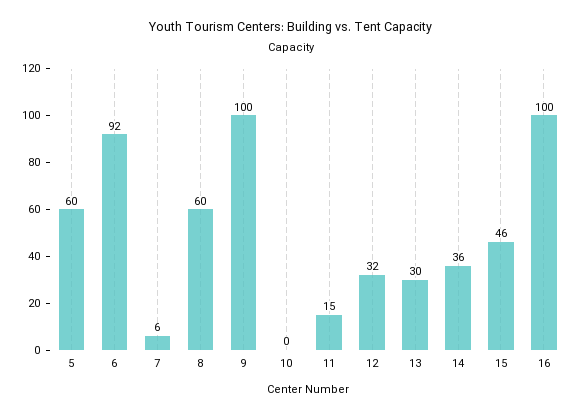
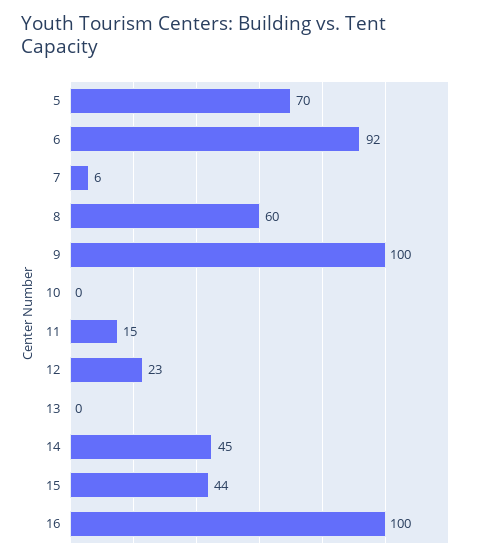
5: 60 -> 70
12: 32 -> 23
13: 30 -> 0
14: 36 -> 45
15: 46 -> 44

